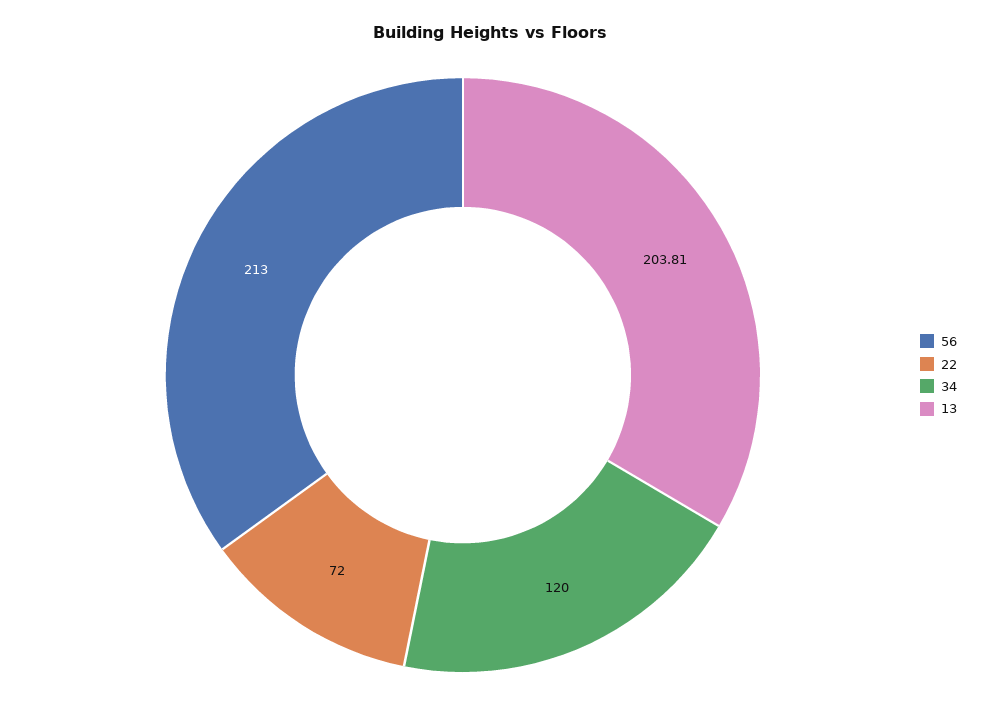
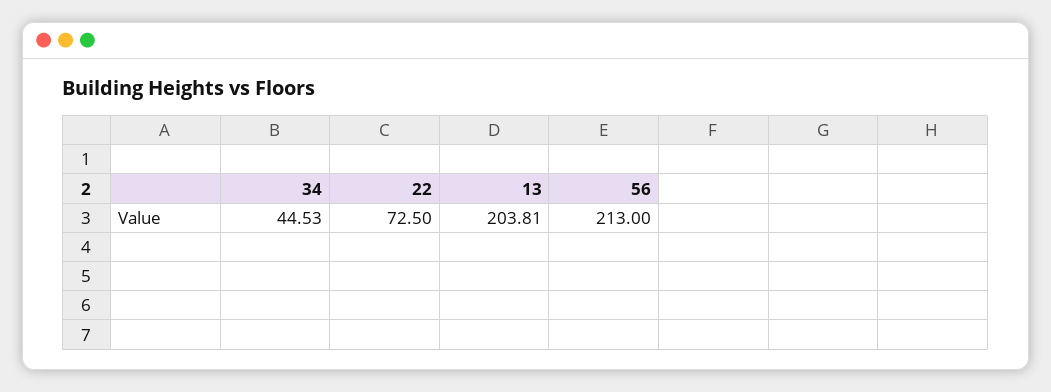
22: 72 -> 72.5
34: 120 -> 44.53

